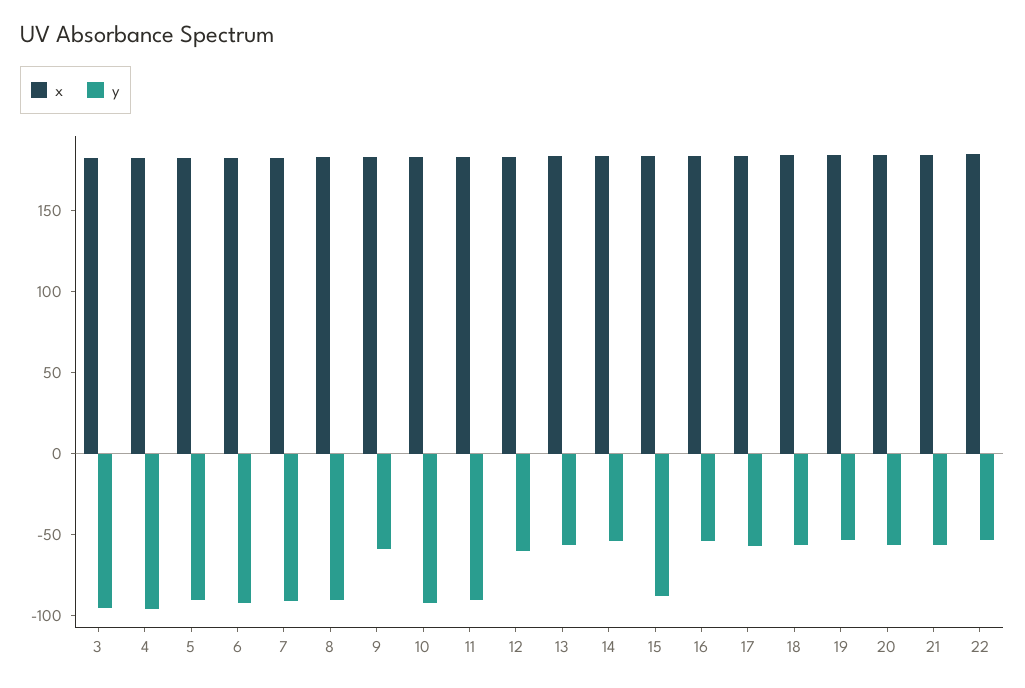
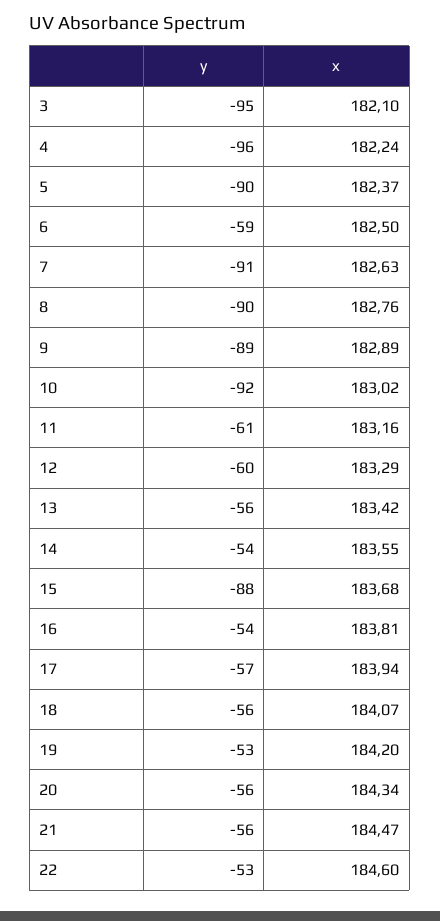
y, 6: -90 -> -59
y, 9: -60 -> -89
y, 11: -90 -> -61

